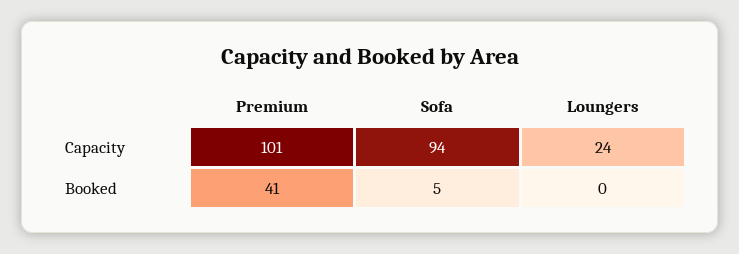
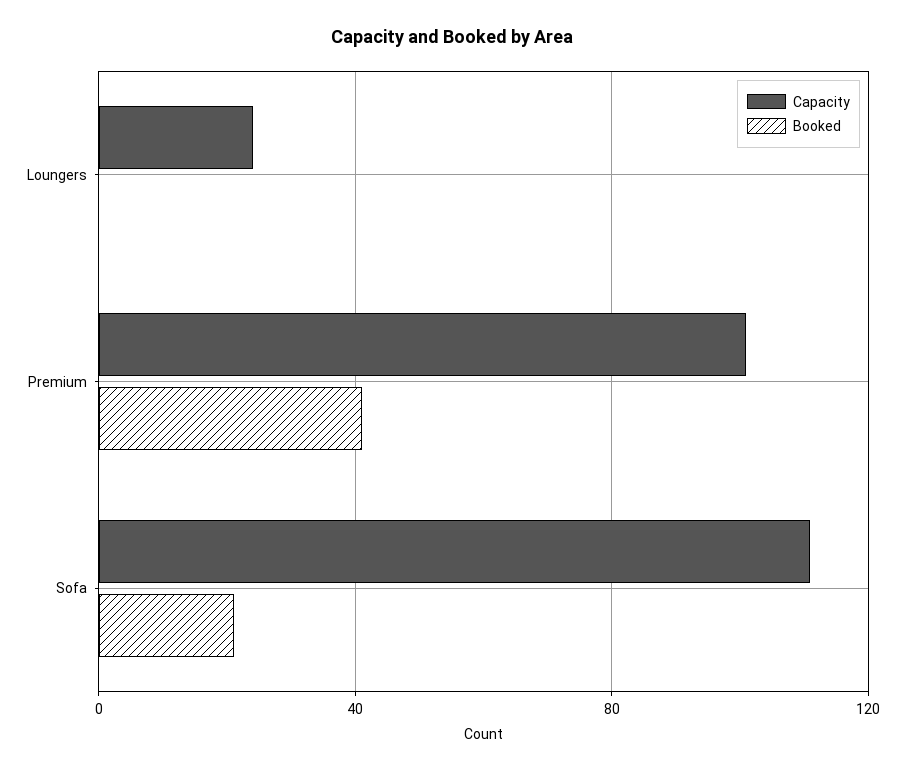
Capacity, Sofa: 94 -> 110
Booked, Sofa: 5 -> 20

